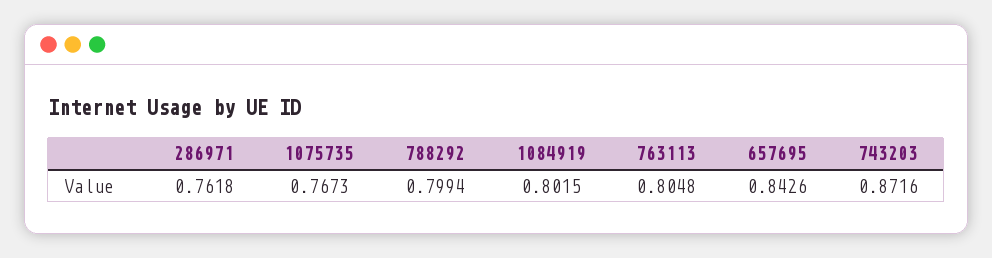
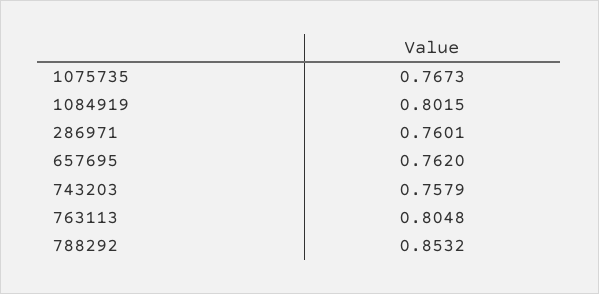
286971: 0.7618 -> 0.7601
788292: 0.7994 -> 0.8532
657695: 0.8426 -> 0.762
743203: 0.8716 -> 0.7579

